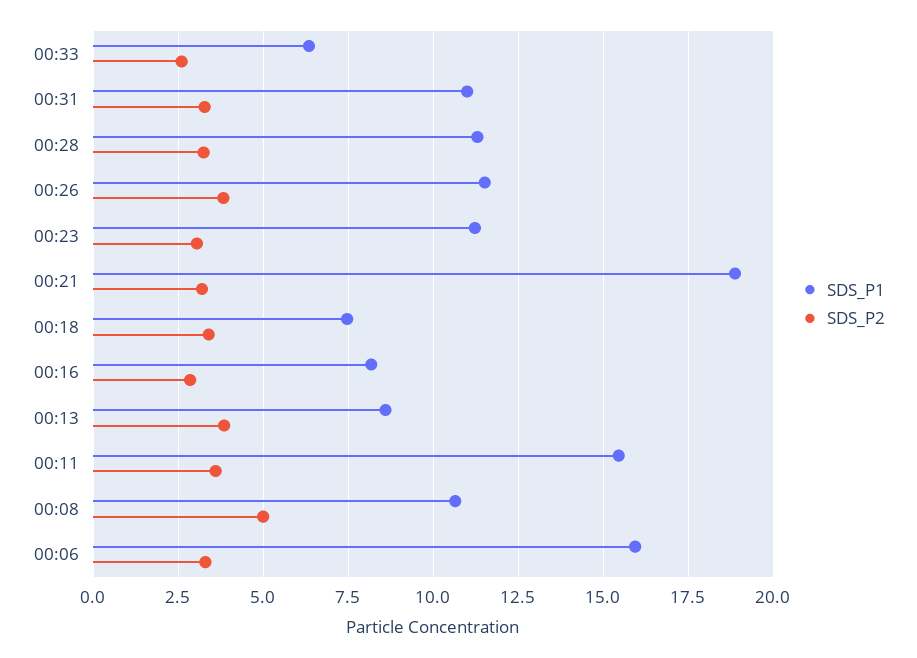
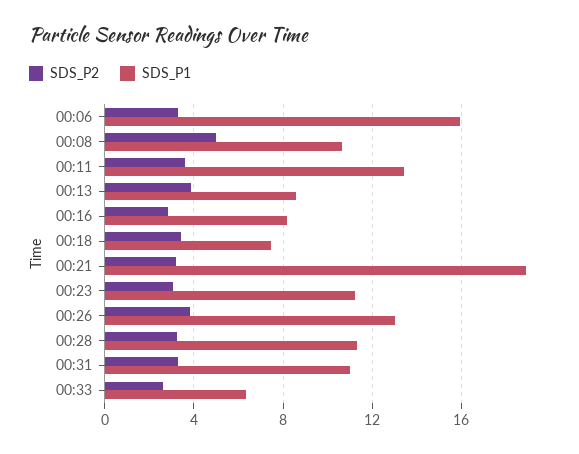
SDS_P1, 00:26: 11.5 -> 13
SDS_P1, 00:11: 15.5 -> 13.5

